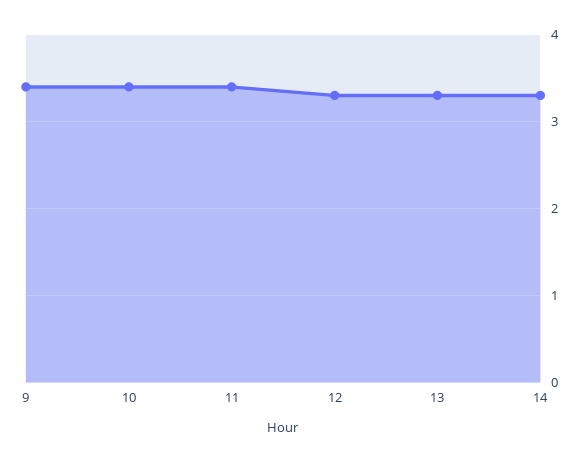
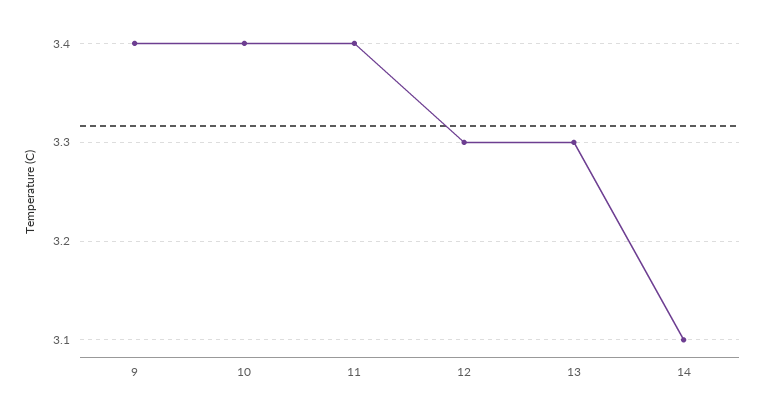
14: 3.3 -> 3.1

